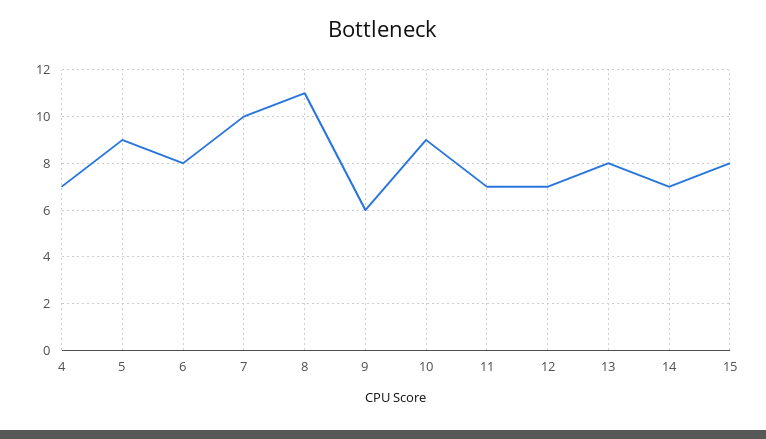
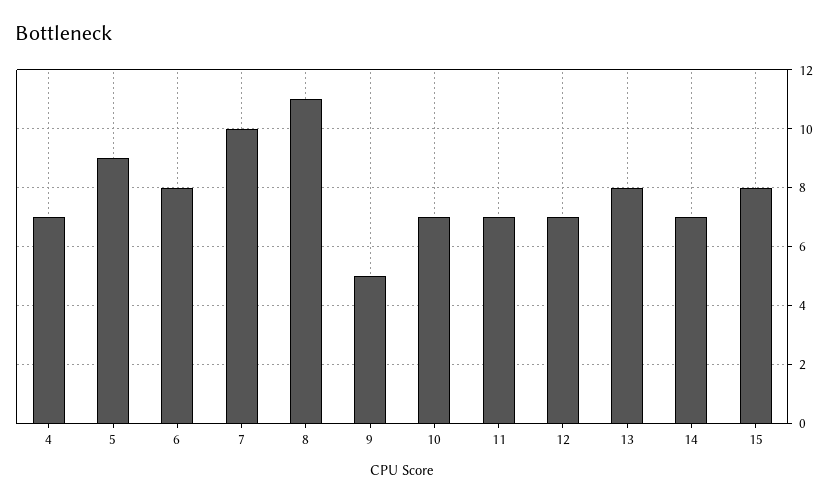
9: 6 -> 5
10: 9 -> 7

